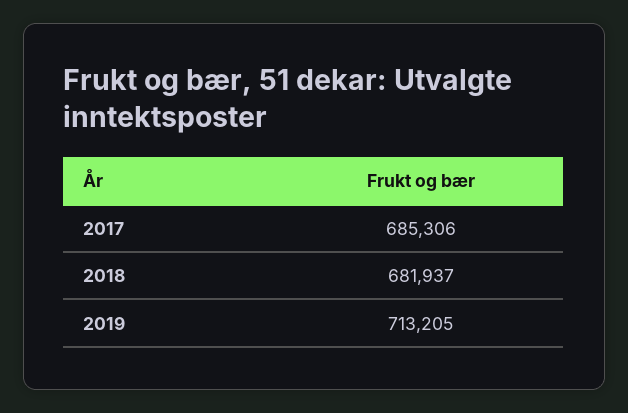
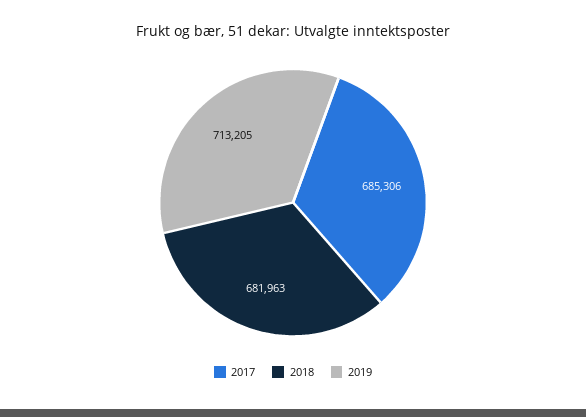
2018: 681937 -> 681963

